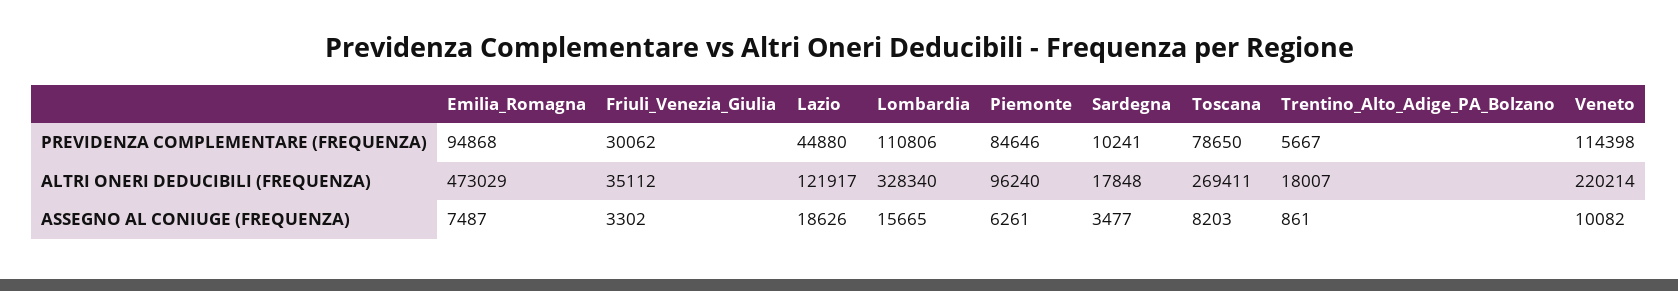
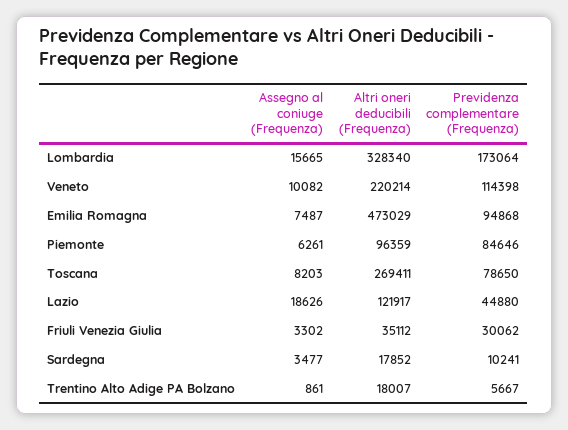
Lombardia, PREVIDENZA COMPLEMENTARE (FREQUENZA): 110806 -> 173064
Piemonte, ALTRI ONERI DEDUCIBILI (FREQUENZA): 96240 -> 96359
Sardegna, ALTRI ONERI DEDUCIBILI (FREQUENZA): 17848 -> 17852

